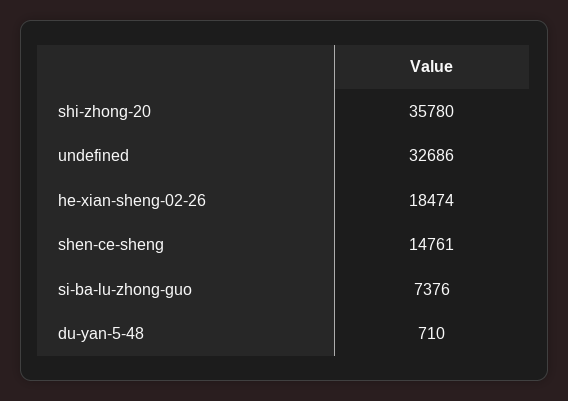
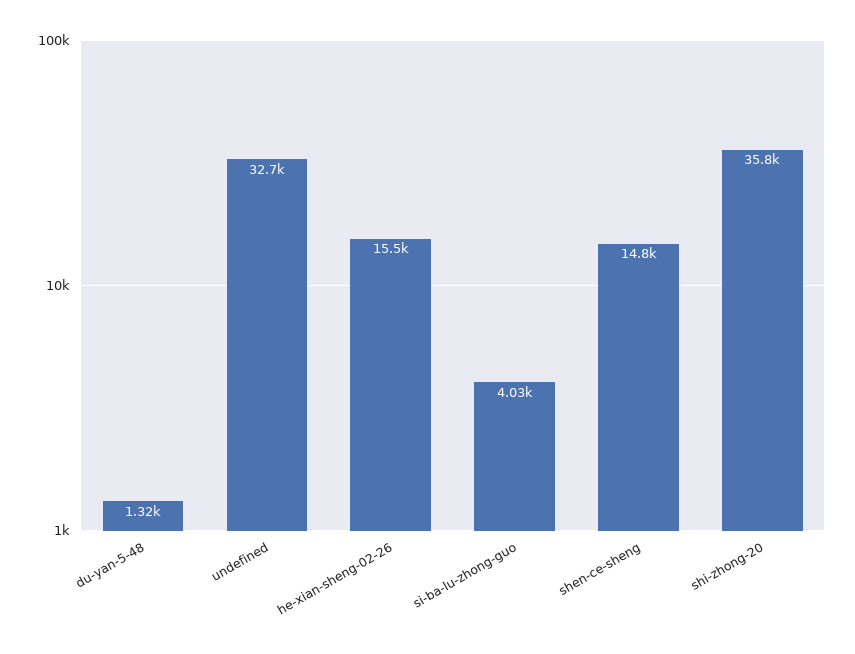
he-xian-sheng-02-26: 18474 -> 15500
si-ba-lu-zhong-guo: 7376 -> 4030
du-yan-5-48: 710 -> 1320

